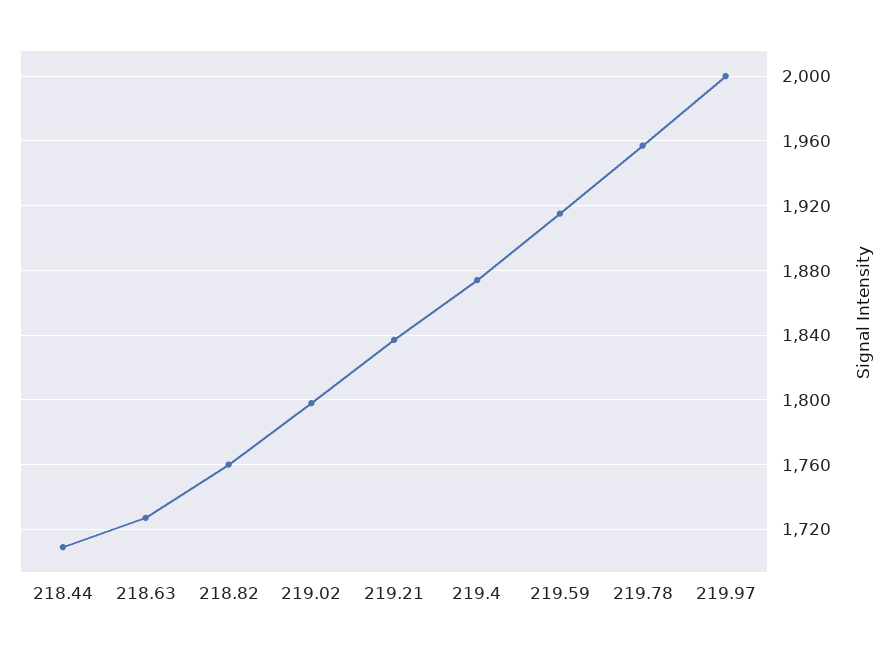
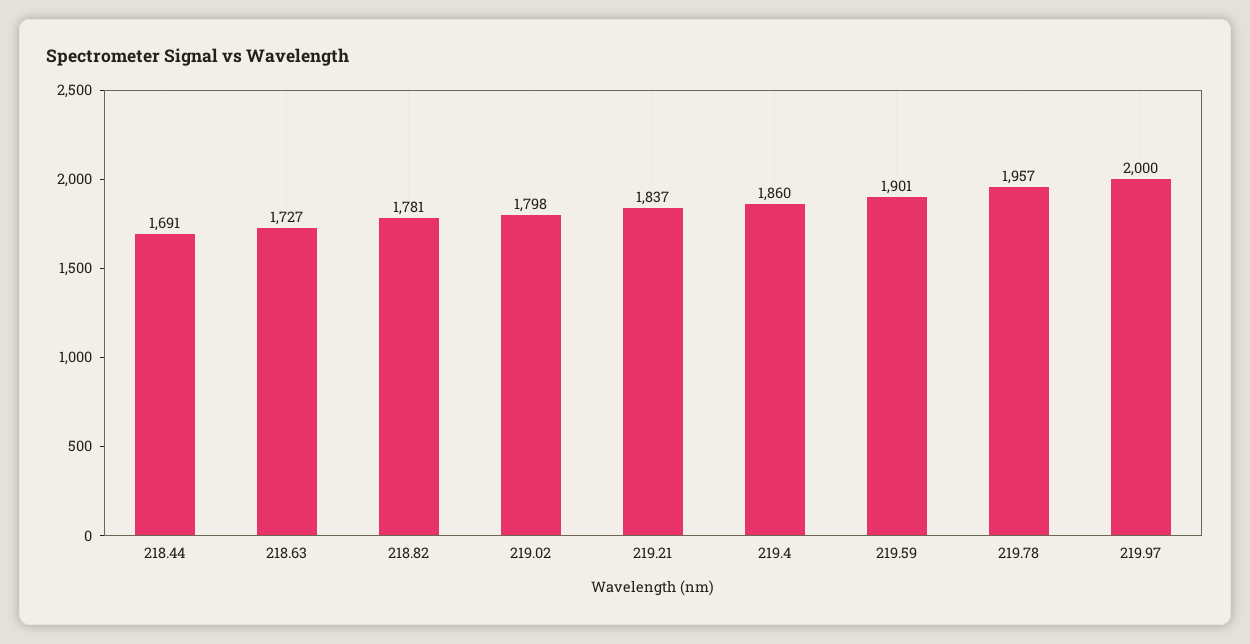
218.44: 1710 -> 1691
218.82: 1760 -> 1781
219.4: 1875 -> 1860
219.59: 1915 -> 1901

